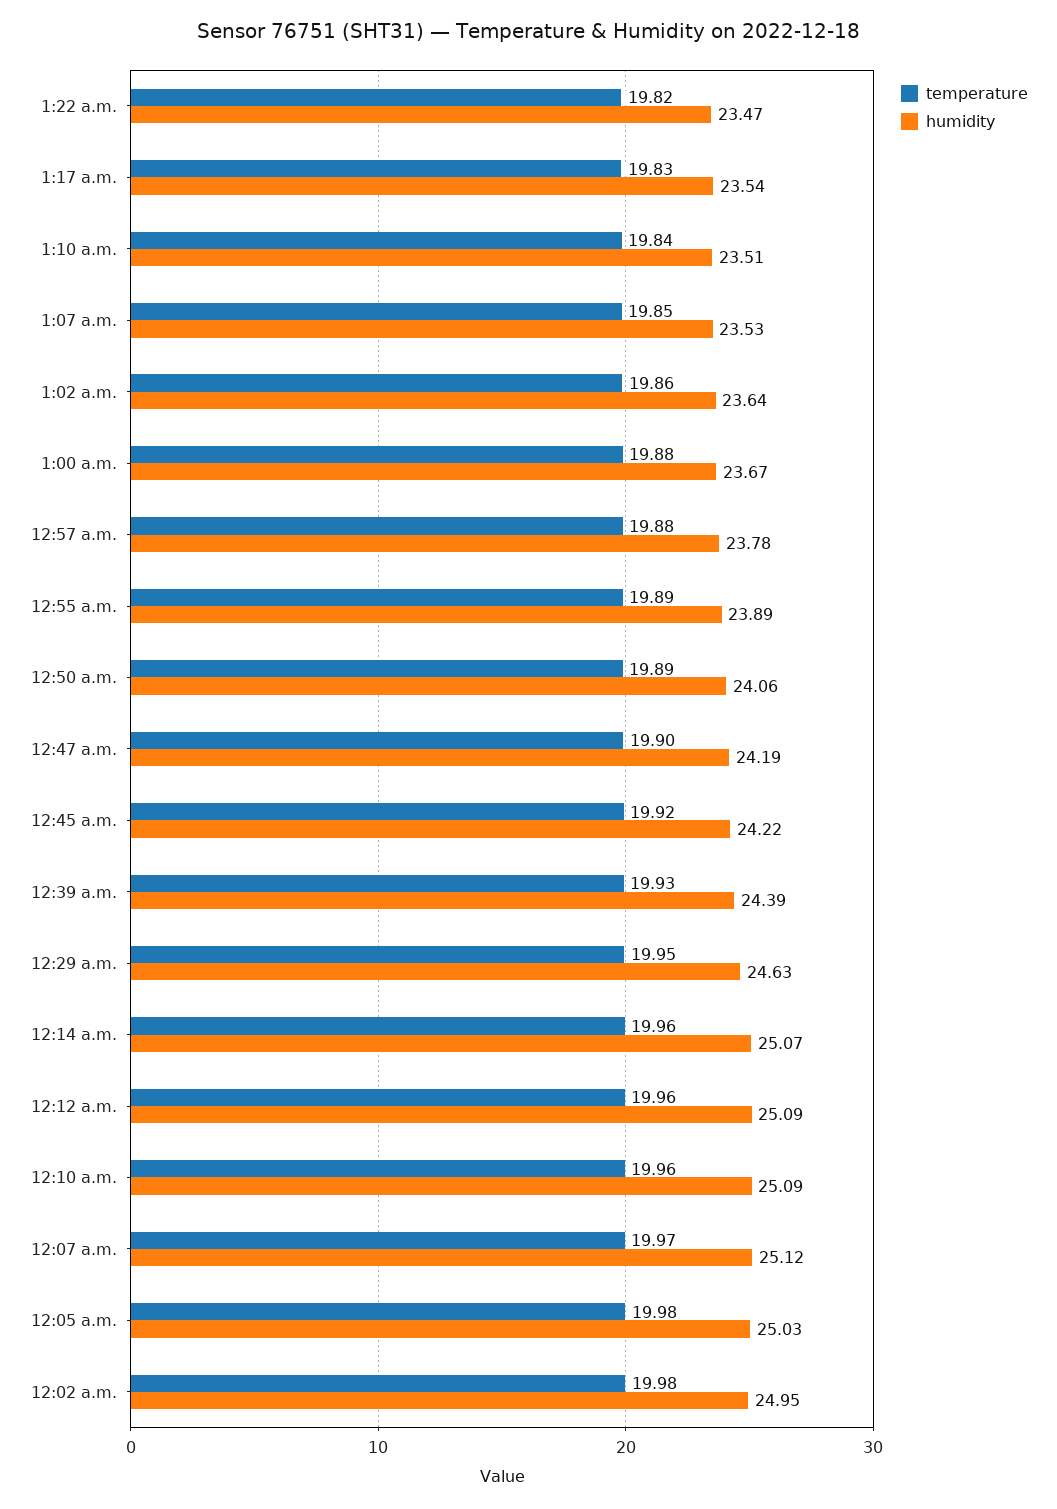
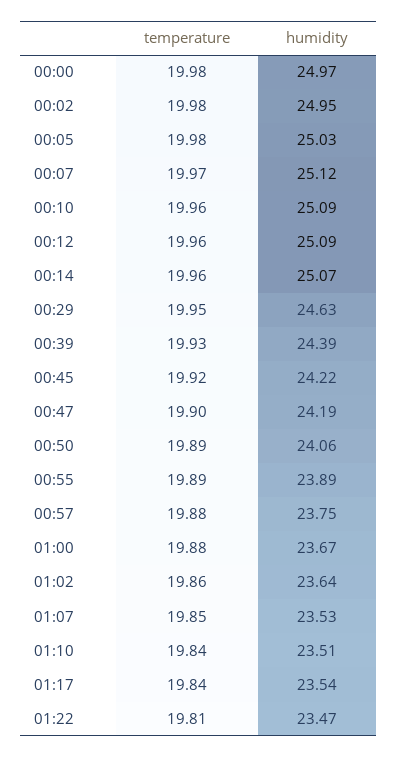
temperature, 1:22 a.m.: 19.82 -> 19.81
temperature, 1:17 a.m.: 19.83 -> 19.84
humidity, 12:57 a.m.: 23.78 -> 23.75
temperature, 00:00: none -> 19.98
humidity, 00:00: none -> 24.97

